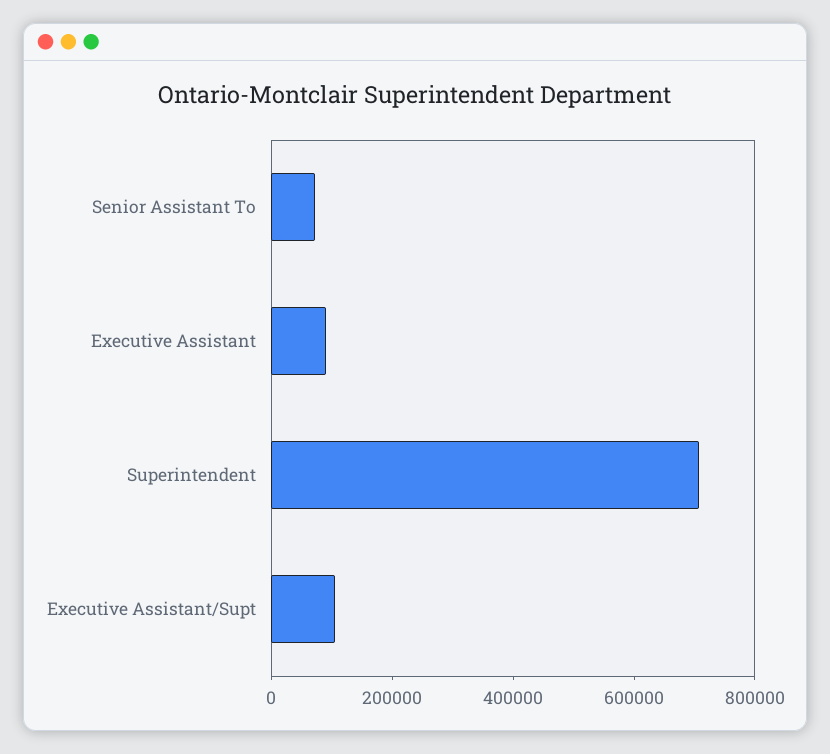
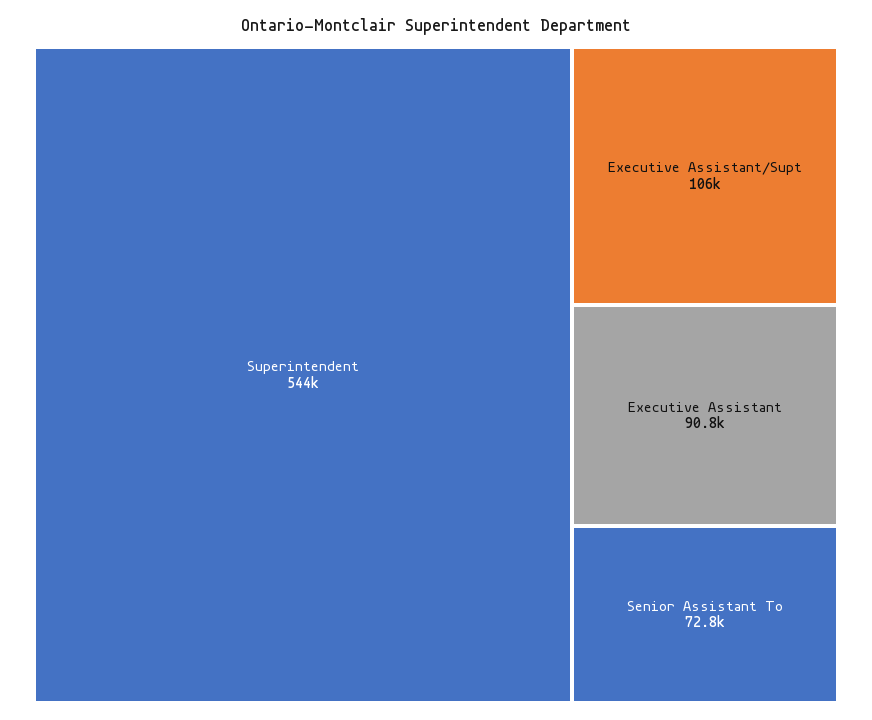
Superintendent: 700000 -> 544000

